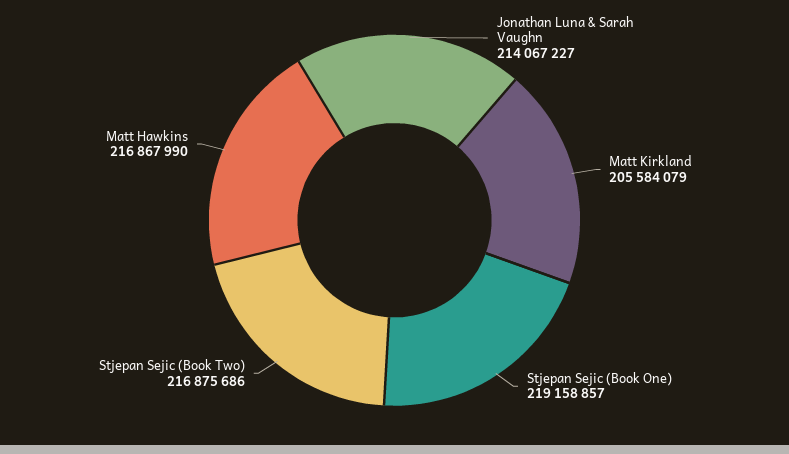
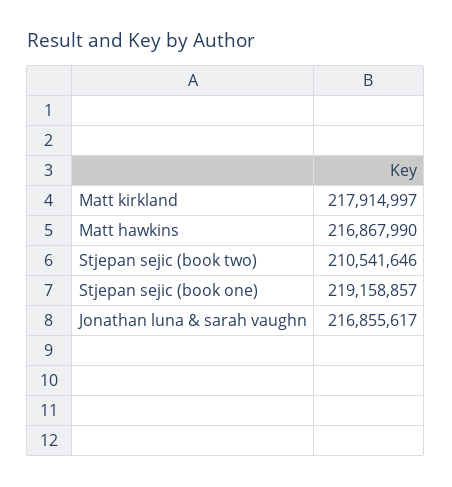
Jonathan Luna & Sarah Vaughn: 214067227 -> 216855617
Matt Kirkland: 205584079 -> 217914997
Stjepan Sejic (Book Two): 216875686 -> 210541646

